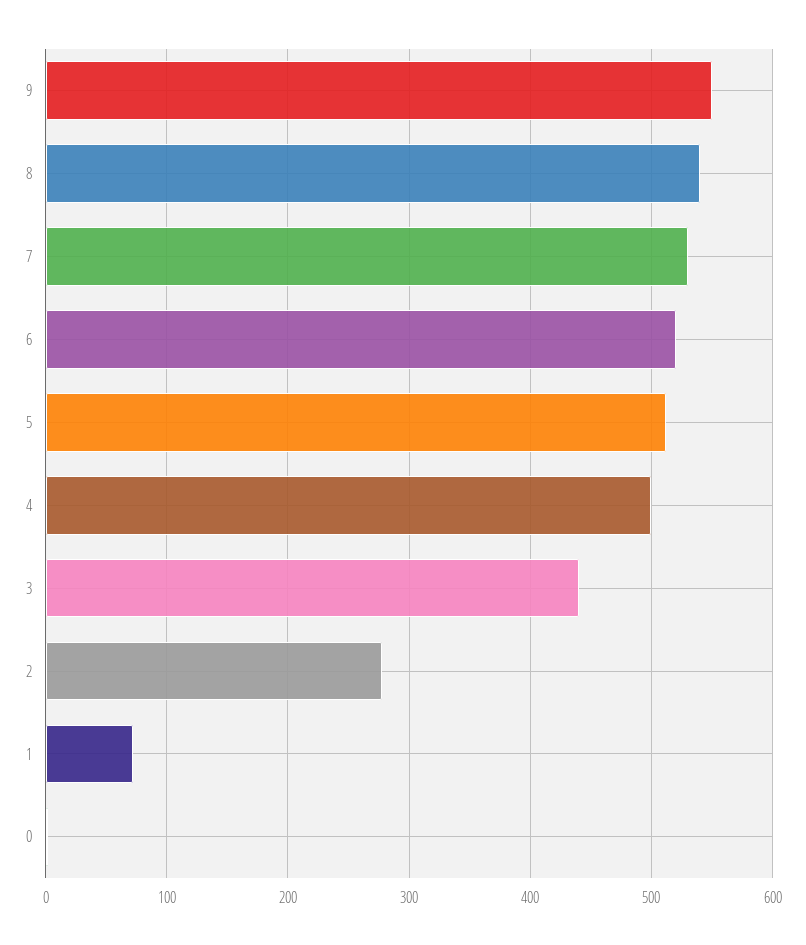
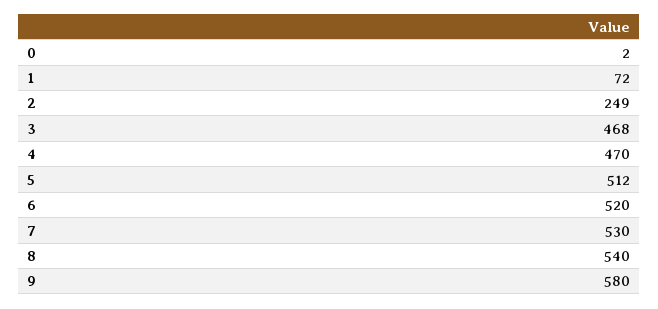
9: 550 -> 580
4: 500 -> 470
3: 440 -> 468
2: 280 -> 249

